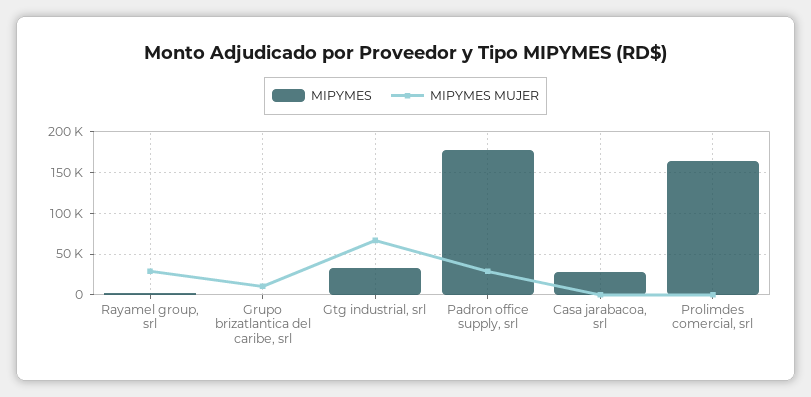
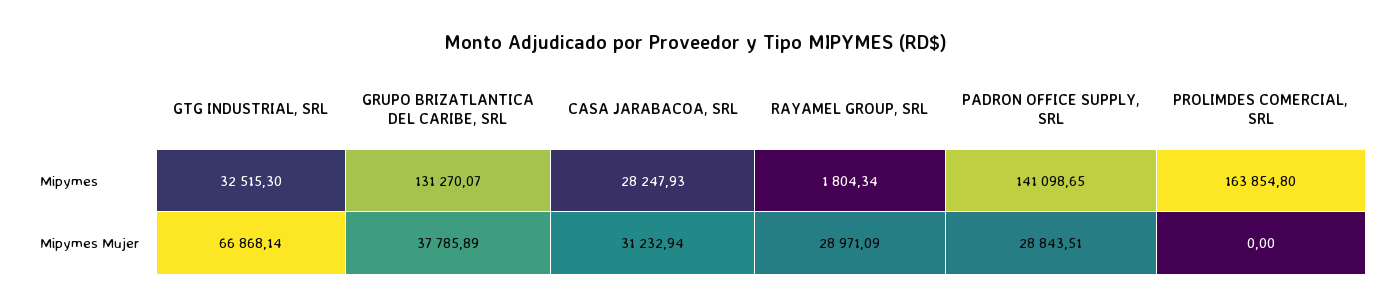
MIPYMES, Grupo brizatlantica del caribe, srl: 0 -> 131270.07
MIPYMES MUJER, Grupo brizatlantica del caribe, srl: 10000 -> 37785.89
MIPYMES, Padron office supply, srl: 180000 -> 141098.65
MIPYMES MUJER, Casa jarabacoa, srl: 0 -> 31232.94

